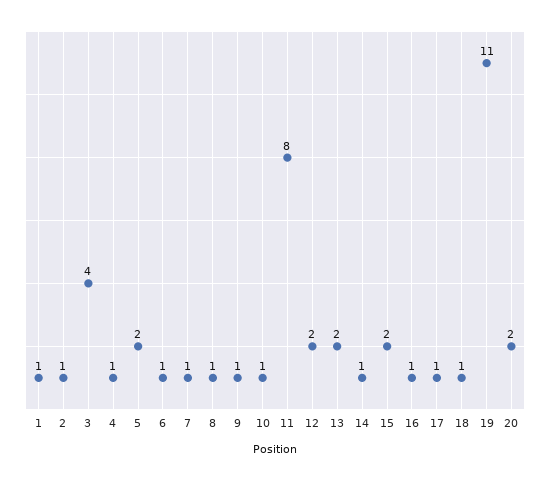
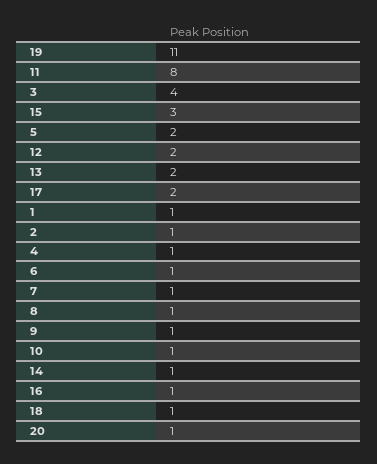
15: 2 -> 3
17: 1 -> 2
20: 2 -> 1

